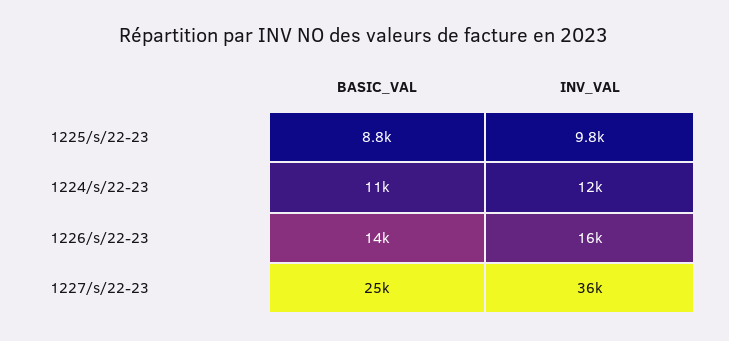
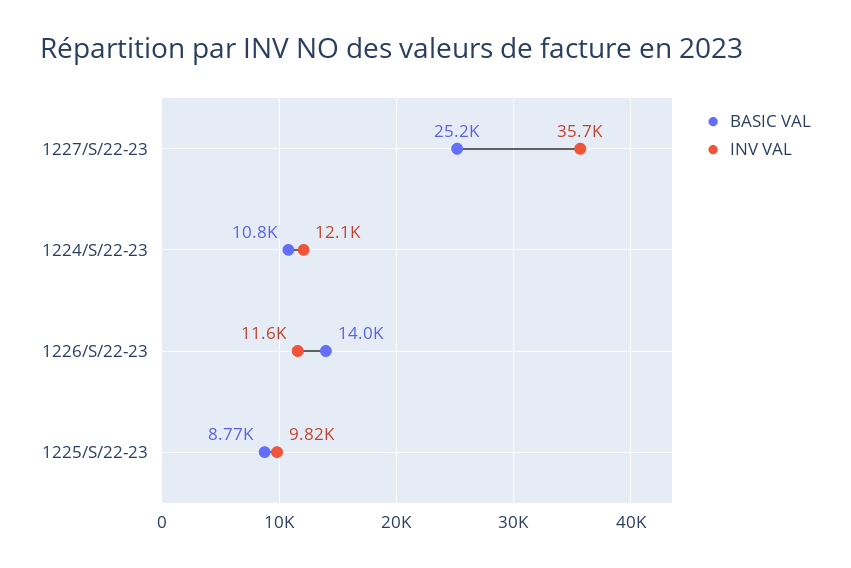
INV_VAL, 1226/s/22-23: 16000 -> 11600

